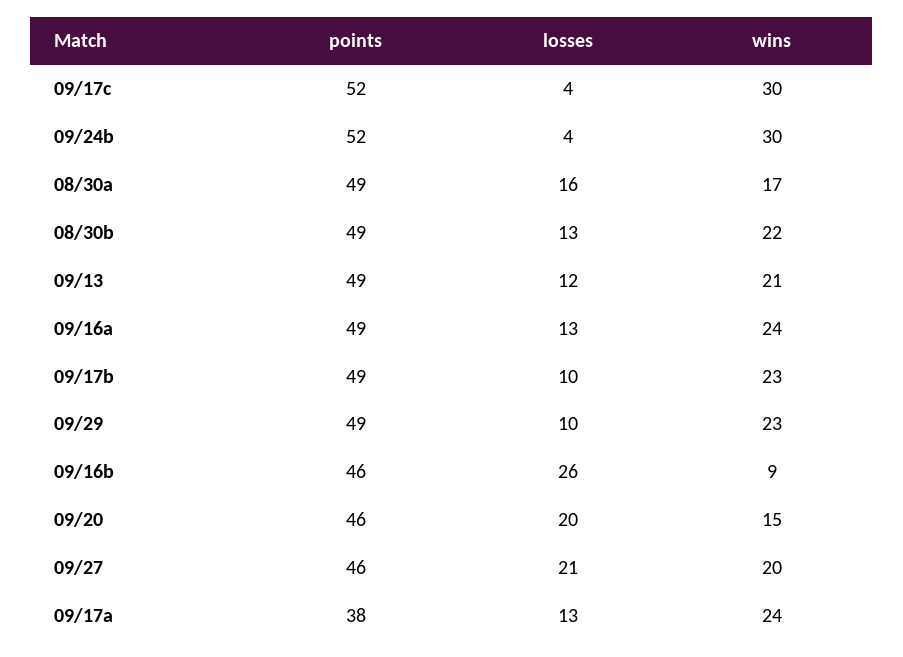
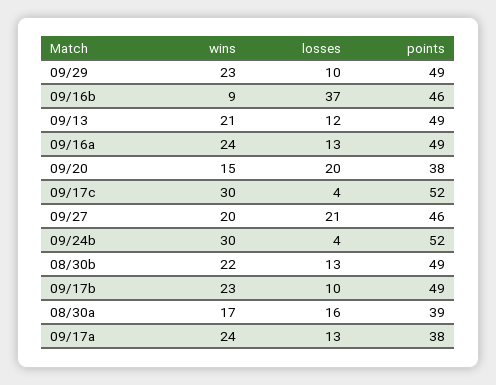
points, 08/30a: 49 -> 39
losses, 09/16b: 26 -> 37
points, 09/20: 46 -> 38

